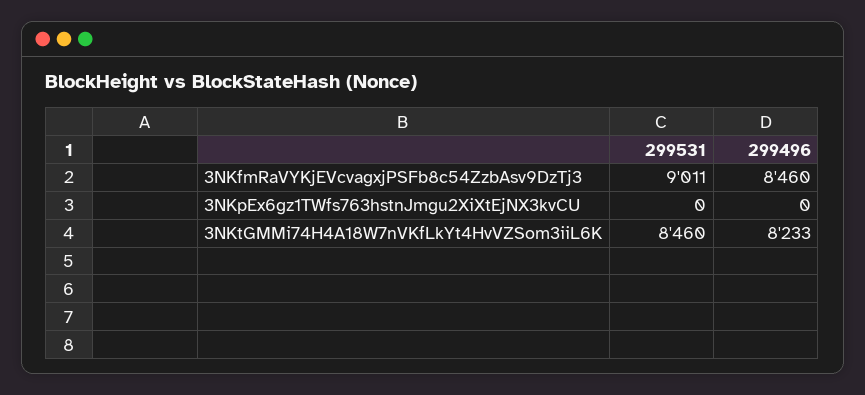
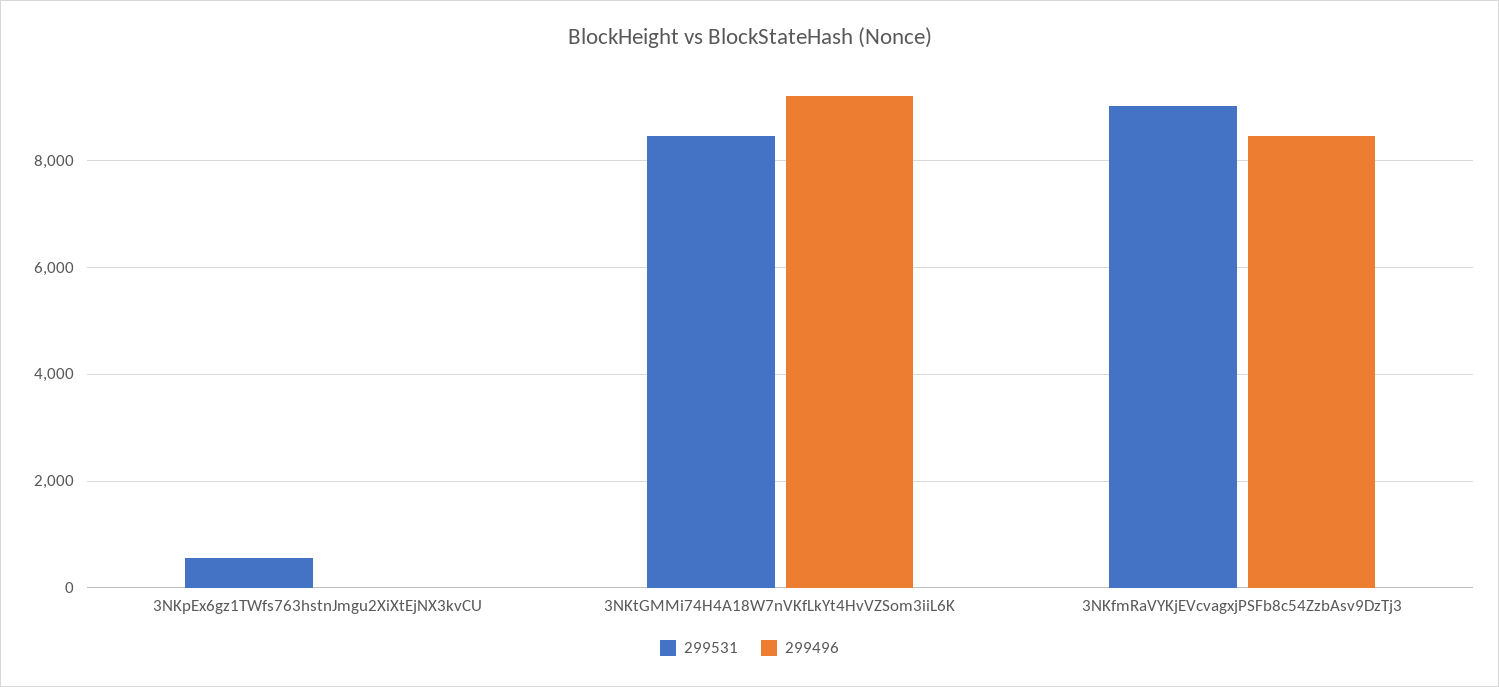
299531, 3NKpEx6gz1TWfs763hstnJmgu2XiXtEjNX3kvCU: 0 -> 600
299496, 3NKtGMMi74H4A18W7nVKfLkYt4HvVZSom3iiL6K: 8233 -> 9200

